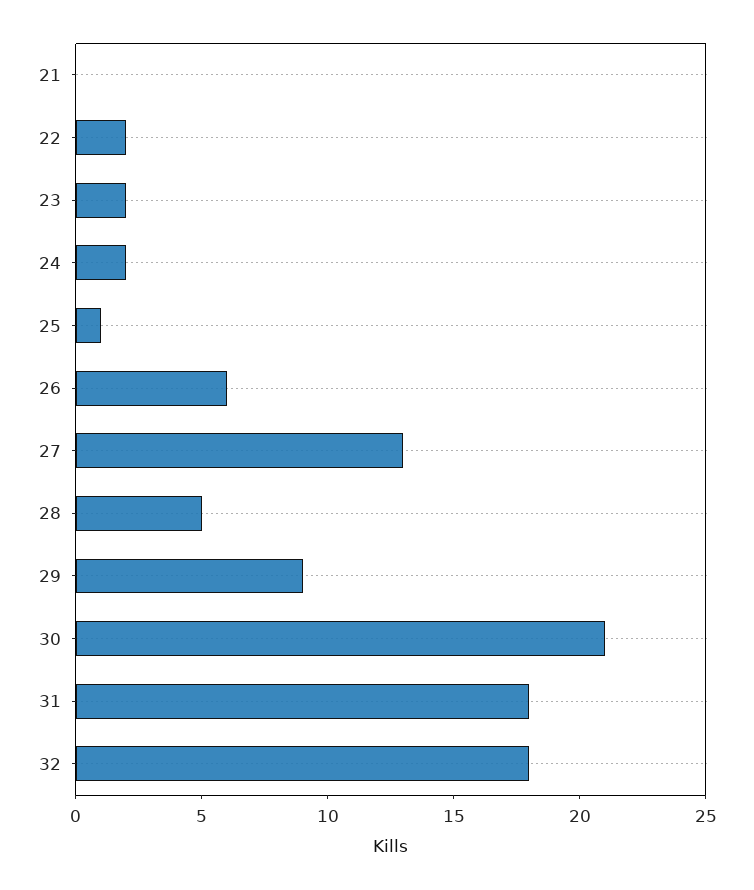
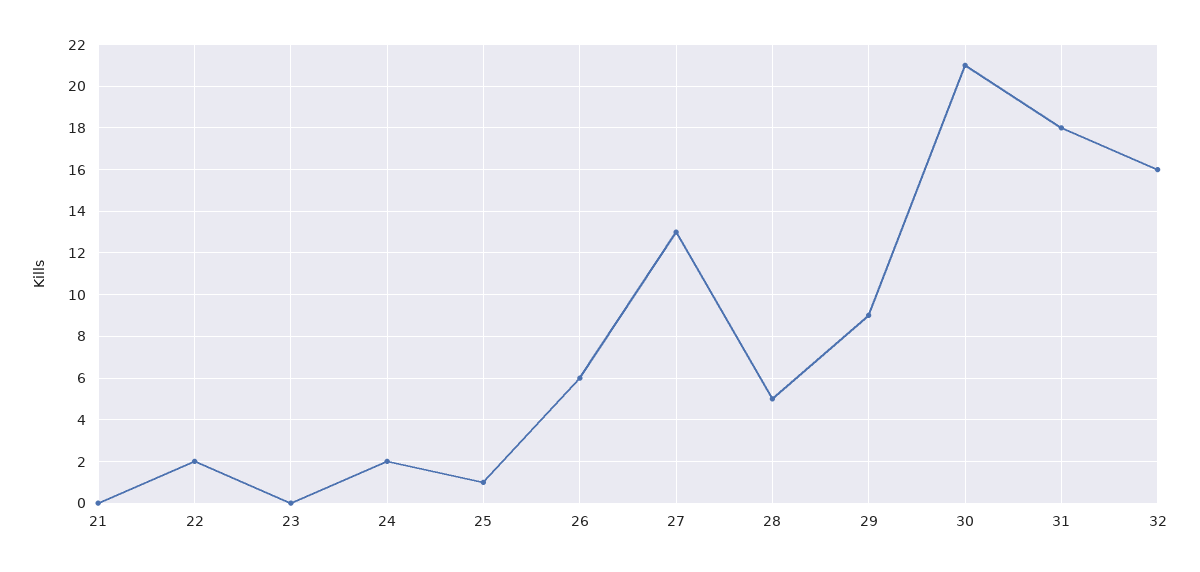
23: 2 -> 0
32: 18 -> 16

